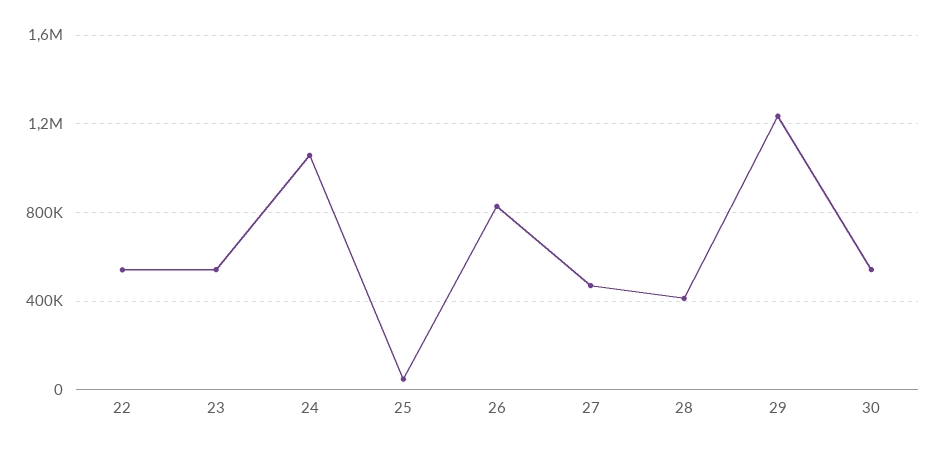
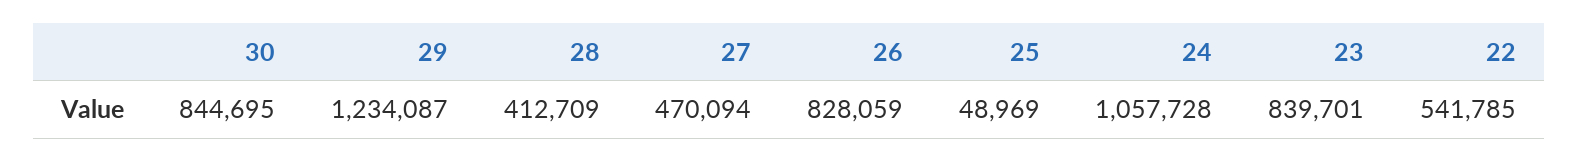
23: 550000 -> 839701
30: 550000 -> 844695

